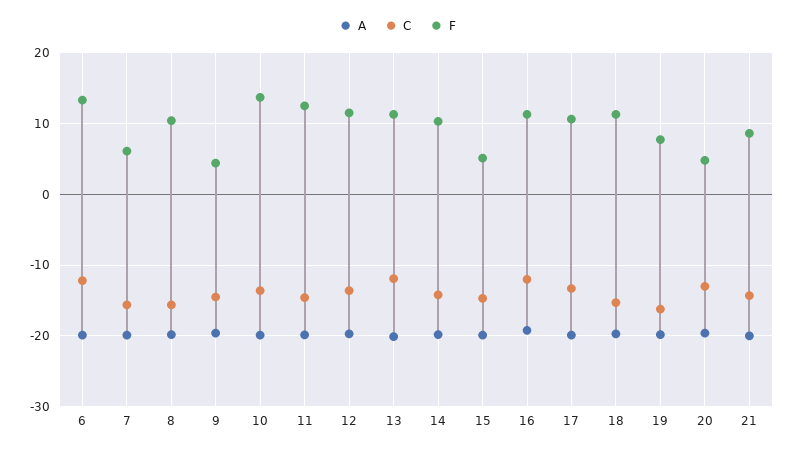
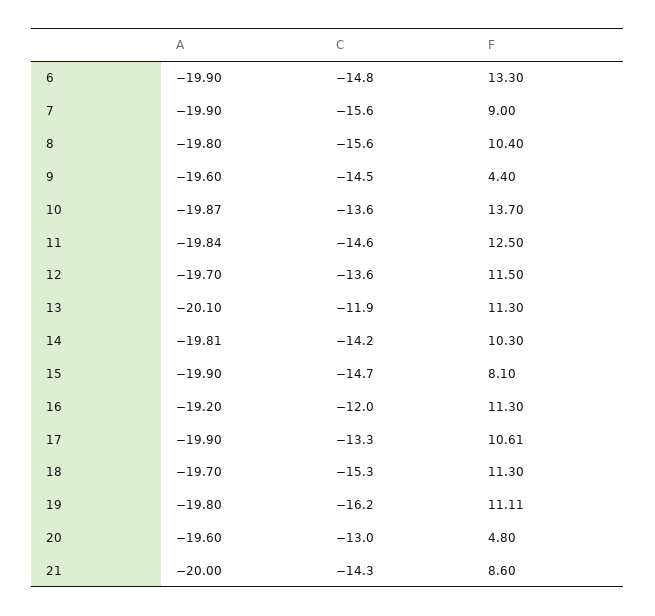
C, 6: -12 -> -14.8
F, 7: 6 -> 9
F, 15: 5 -> 8.1
F, 19: 8 -> 11.11

